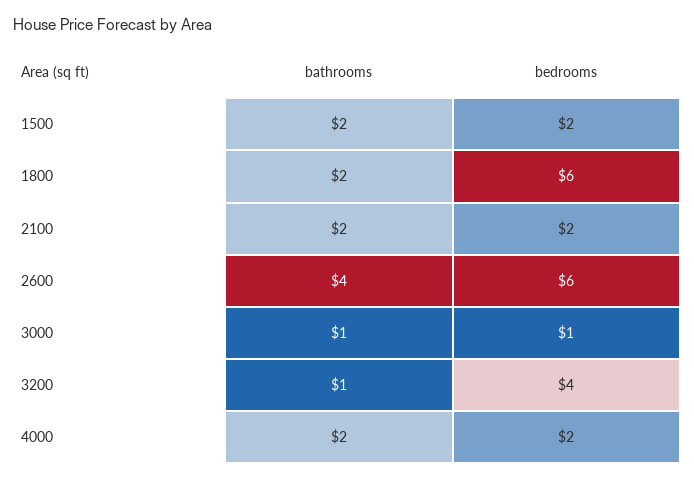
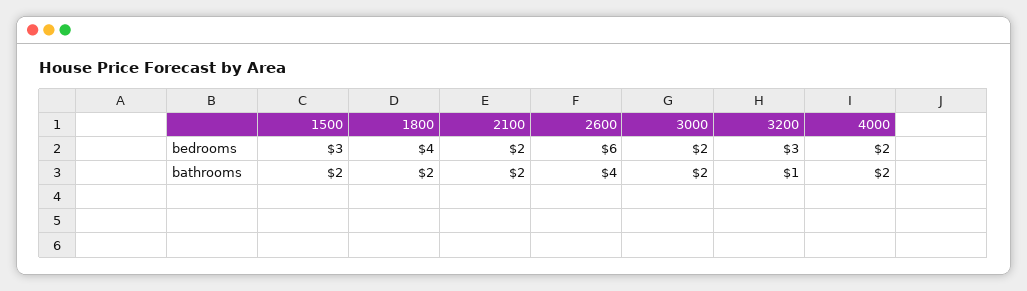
bedrooms, 1500: 2 -> 3
bedrooms, 1800: 6 -> 4
bathrooms, 3000: 1 -> 2
bedrooms, 3000: 1 -> 2
bedrooms, 3200: 4 -> 3

